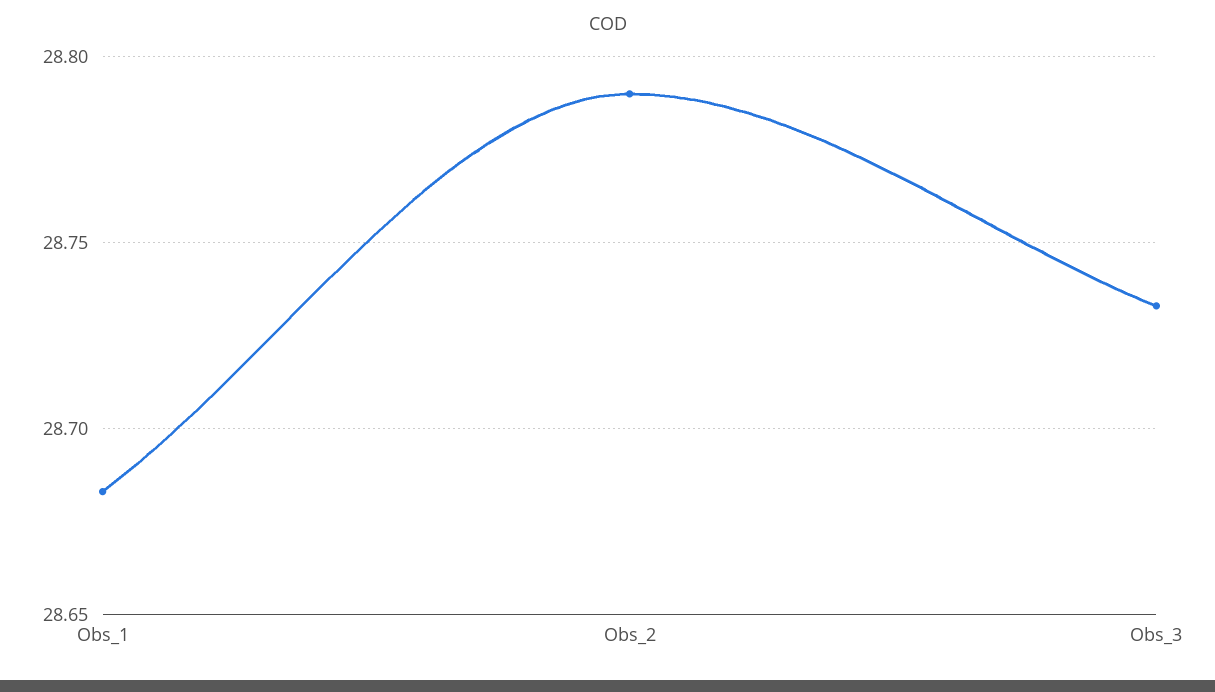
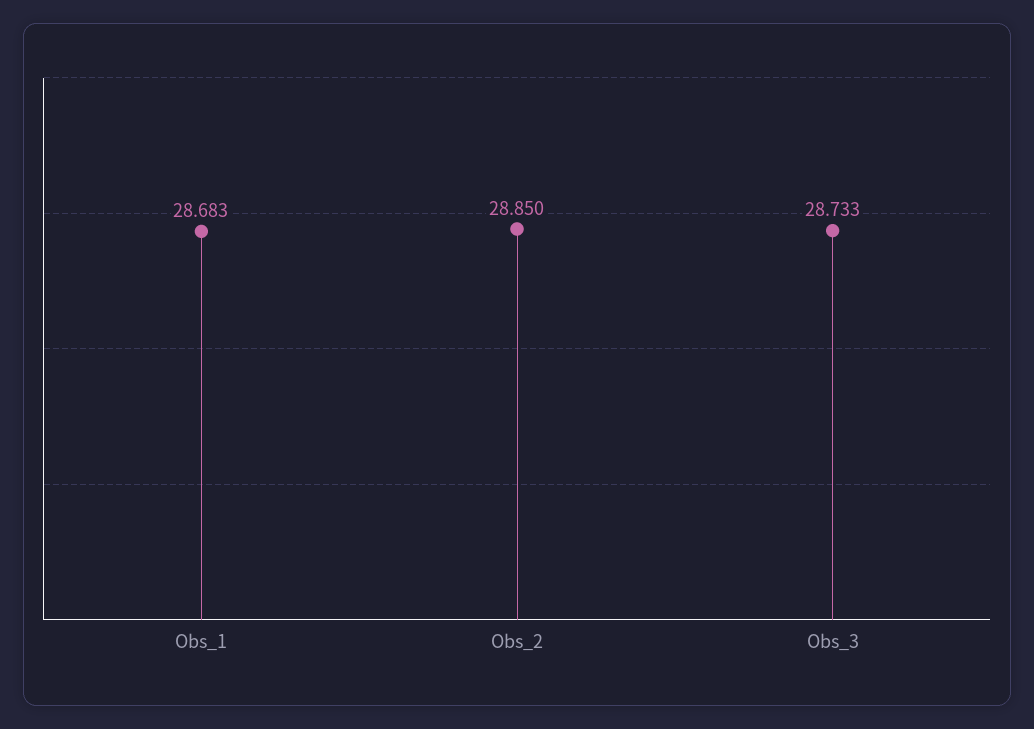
Obs_2: 28.79 -> 28.85

